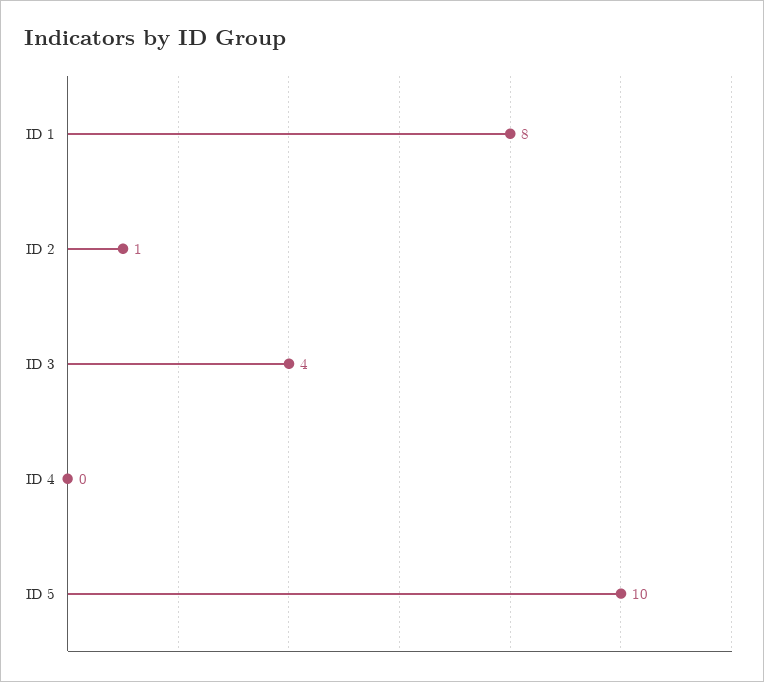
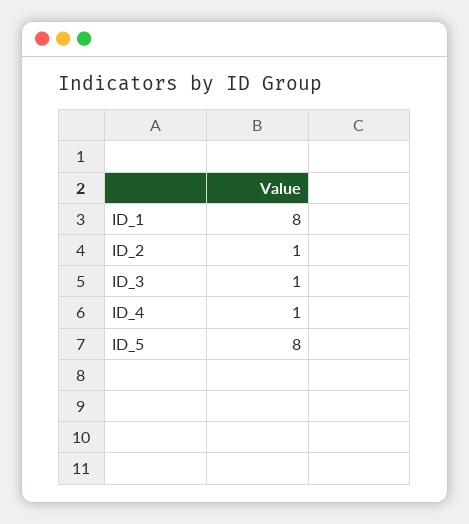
ID 3: 4 -> 1
ID 4: 0 -> 1
ID 5: 10 -> 8

